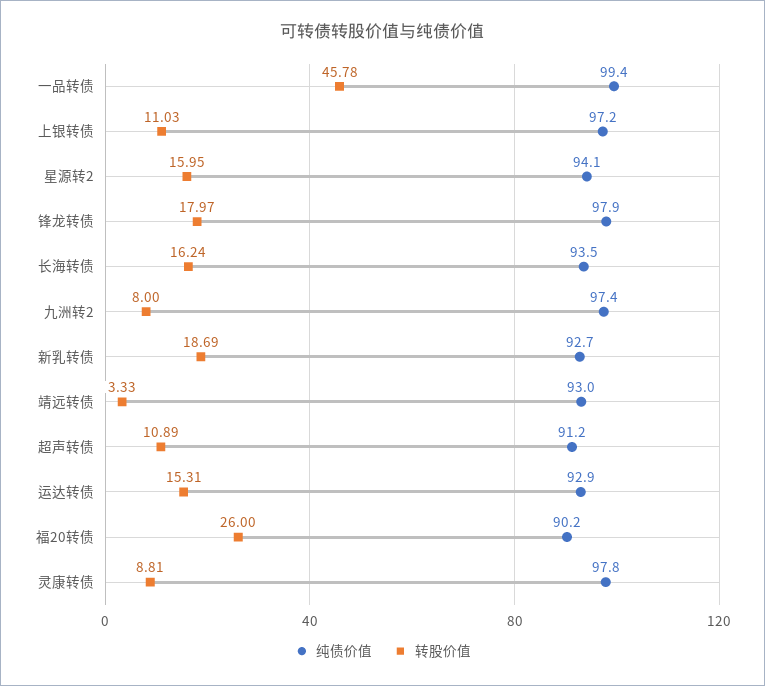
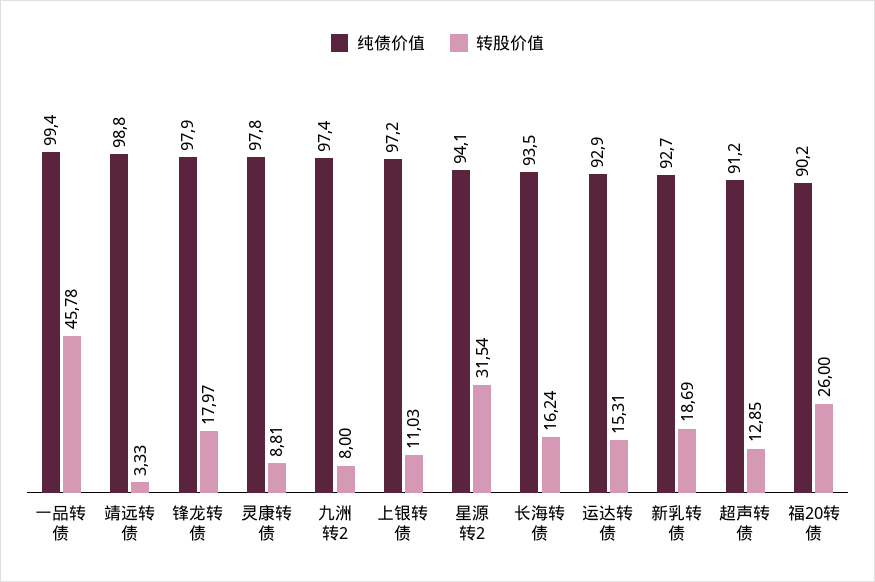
转股价值, 星源转2: 15.95 -> 31.54
纯债价值, 靖远转债: 93 -> 98.8
转股价值, 超声转债: 10.89 -> 12.85

